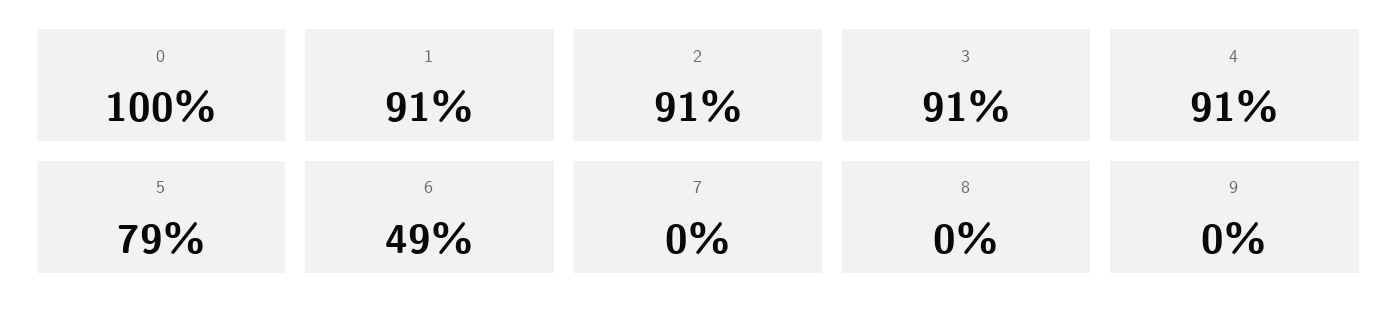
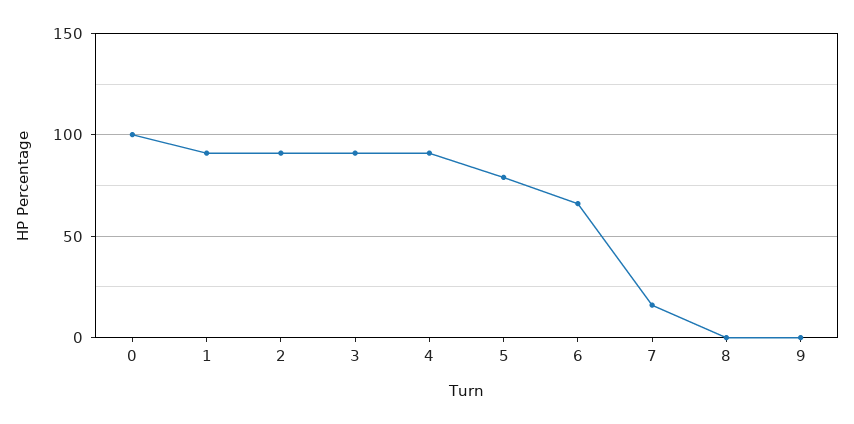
6: 49 -> 65
7: 0 -> 15

